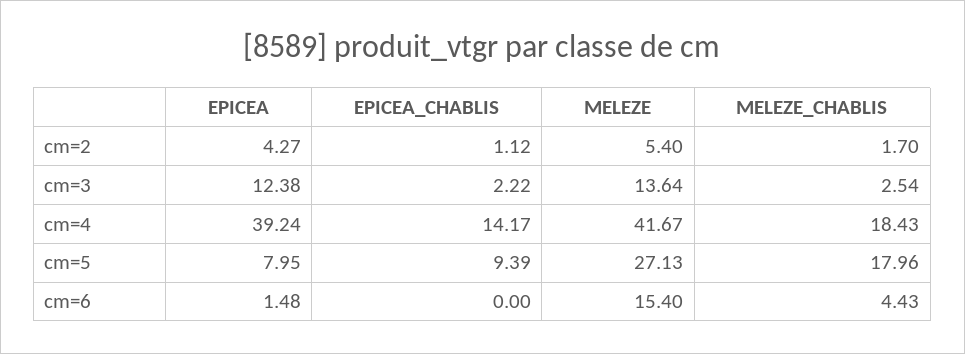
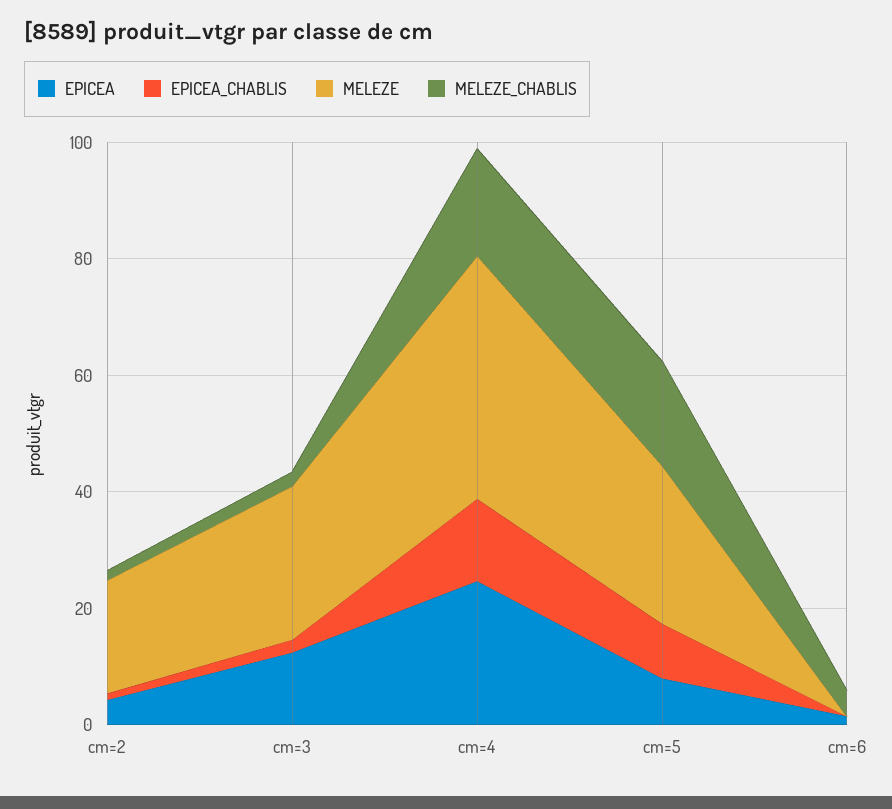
MELEZE, cm=2: 5.4 -> 20
MELEZE, cm=3: 13.64 -> 25
EPICEA, cm=4: 39.24 -> 25
MELEZE, cm=6: 15.4 -> 0

